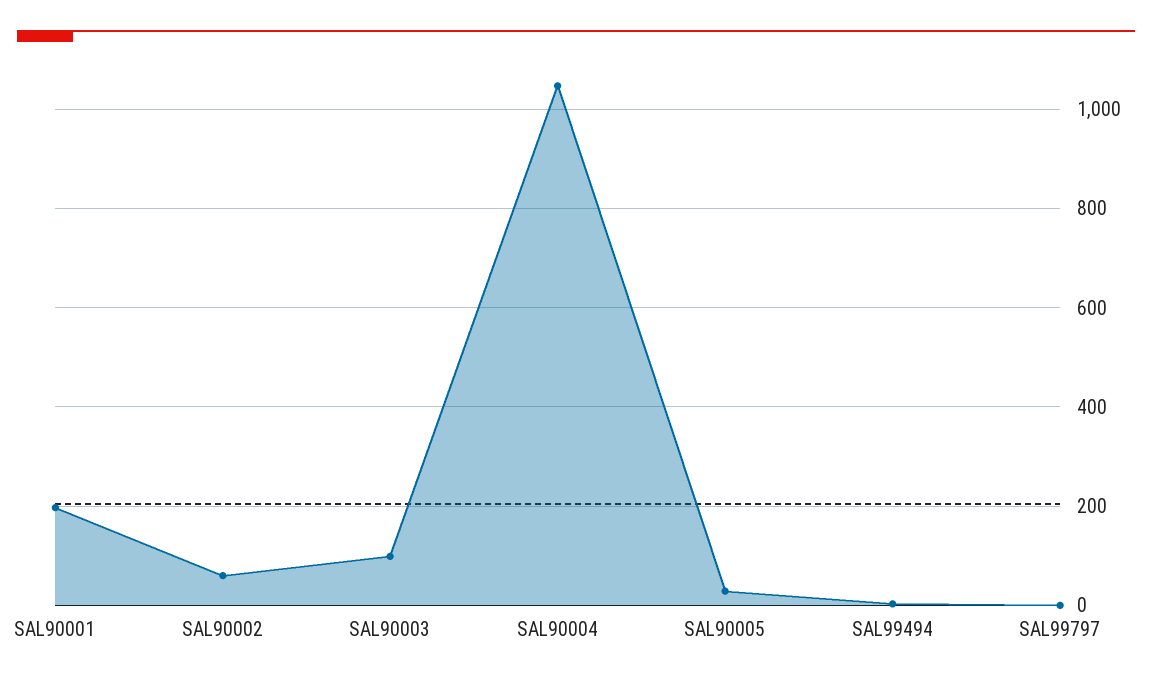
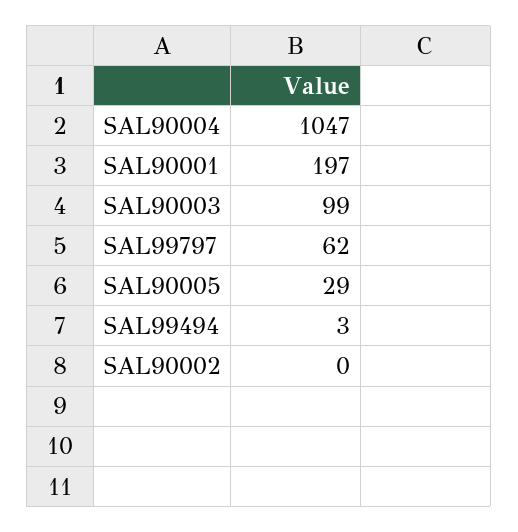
SAL90002: 60 -> 0
SAL99797: 0 -> 62

